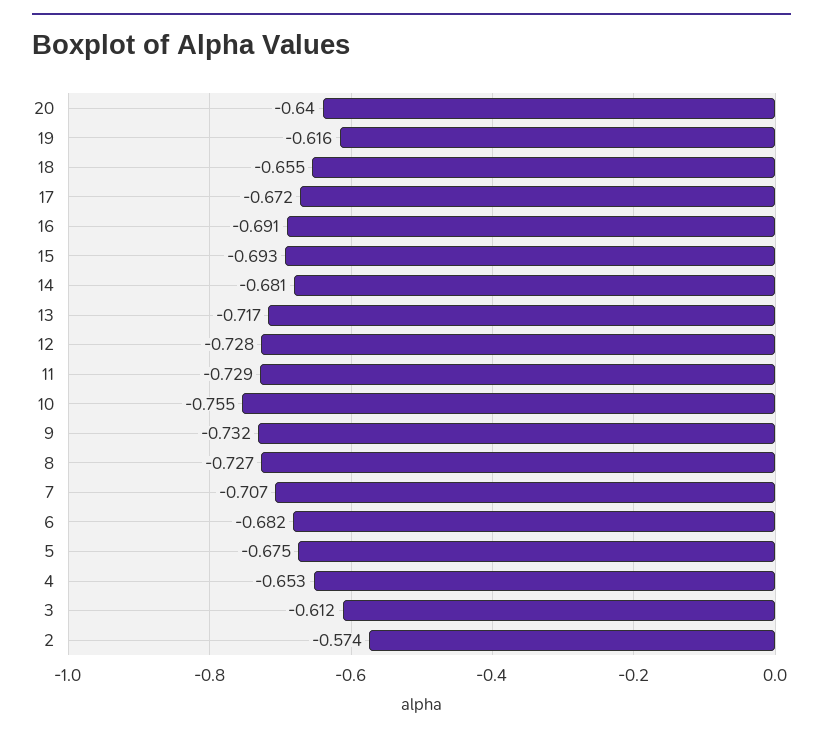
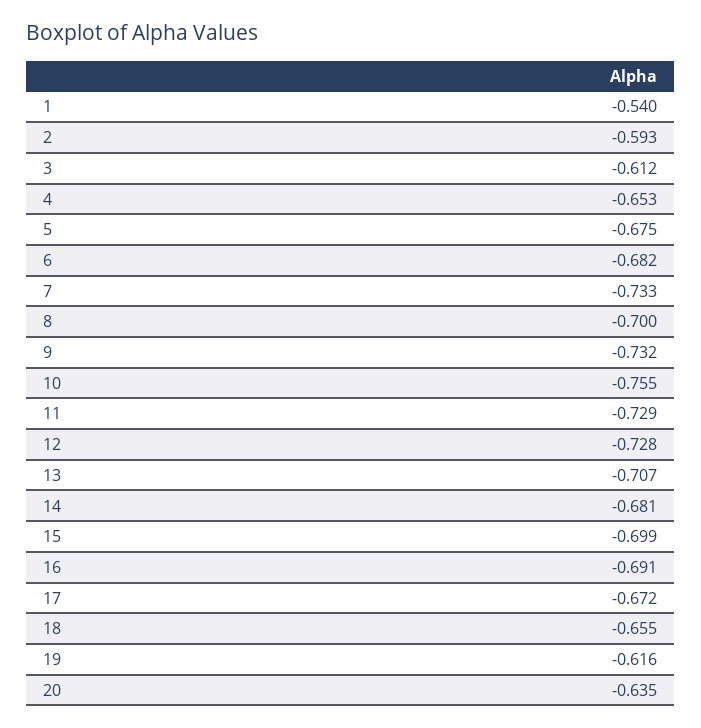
20: -0.64 -> -0.635
15: -0.693 -> -0.699
13: -0.717 -> -0.707
8: -0.727 -> -0.7
7: -0.707 -> -0.733
2: -0.574 -> -0.593
1: none -> -0.54

